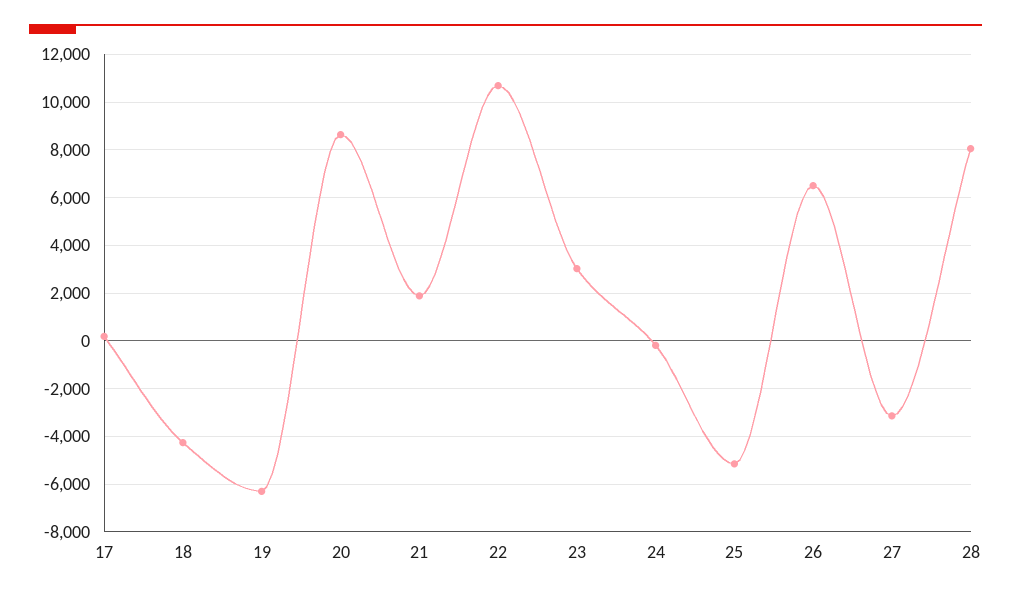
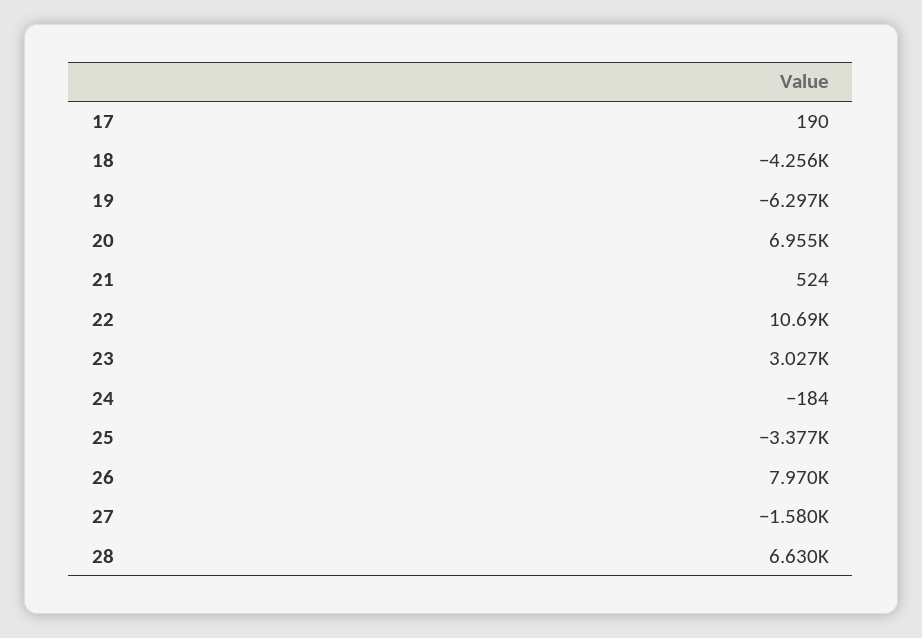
20: 8500 -> 6955
21: 2000 -> 524
25: -5000 -> -3377
26: 6500 -> 7970
27: -3000 -> -1580
28: 8000 -> 6630

